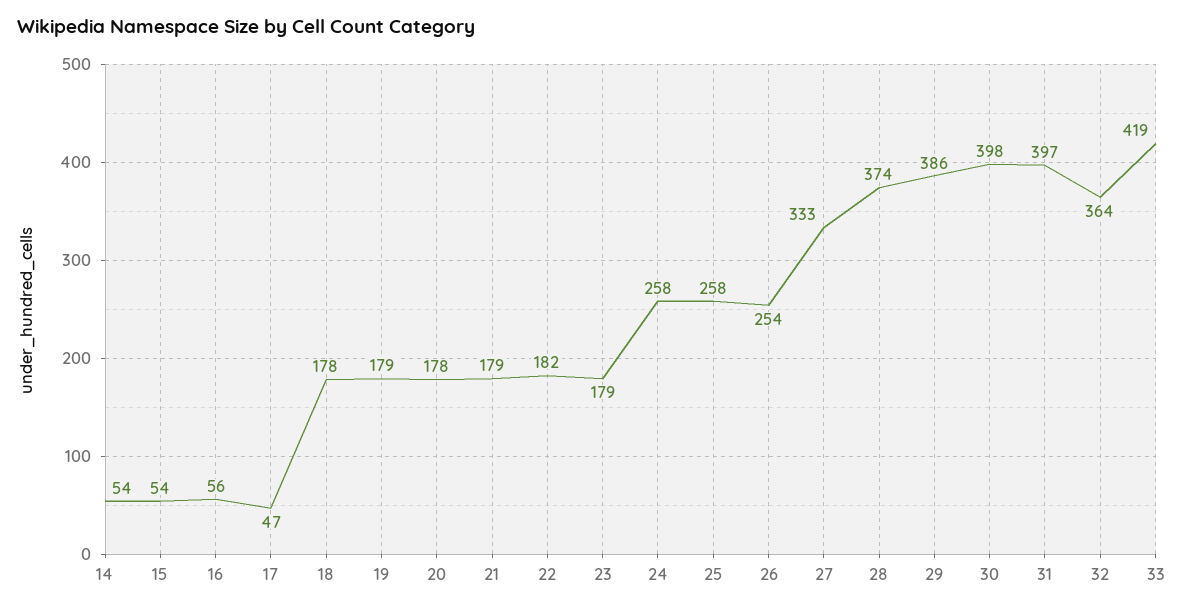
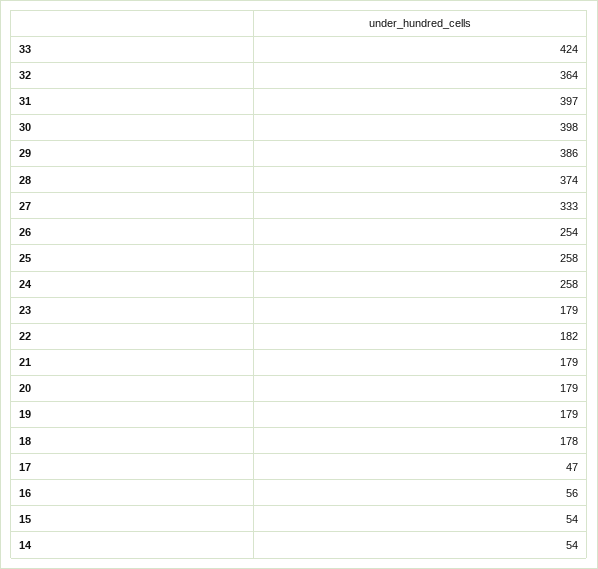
20: 178 -> 179
33: 419 -> 424

